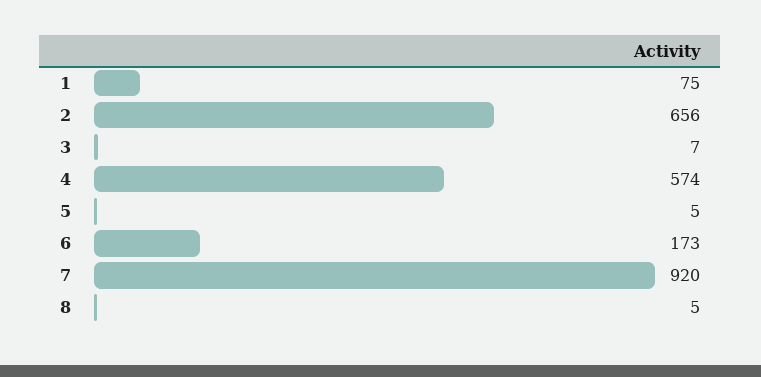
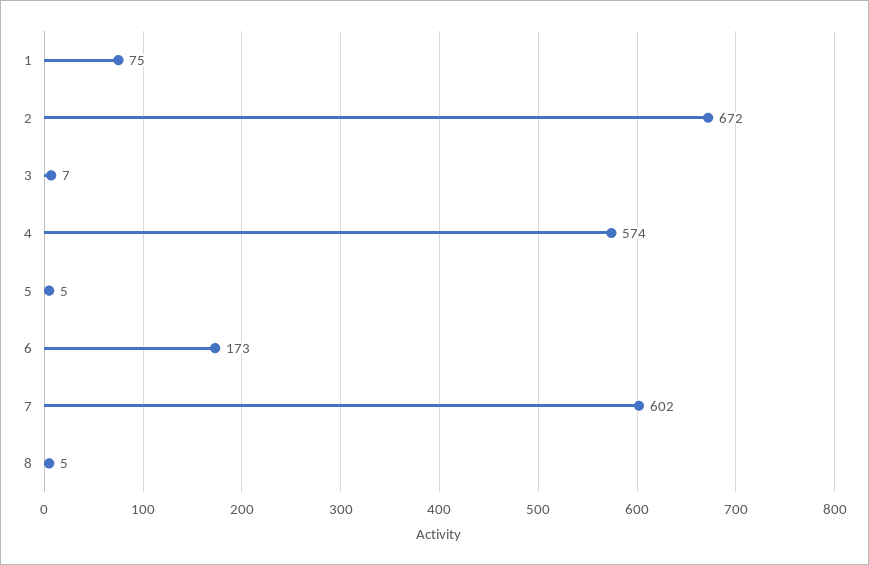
2: 656 -> 672
7: 920 -> 602

